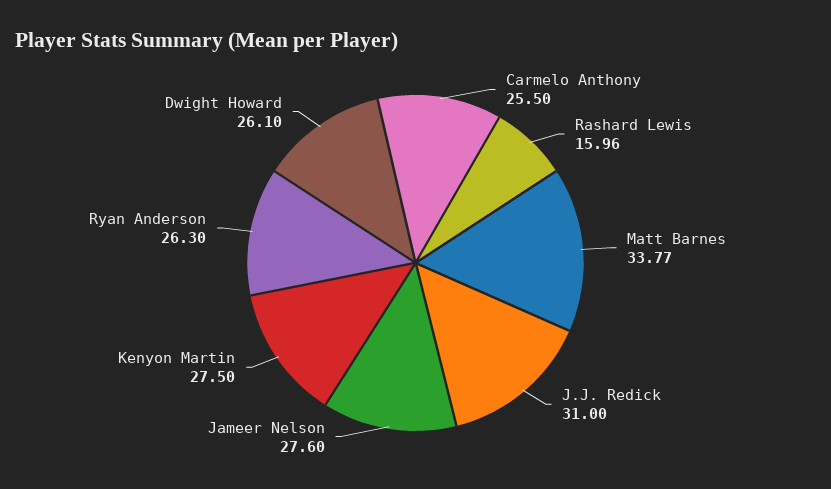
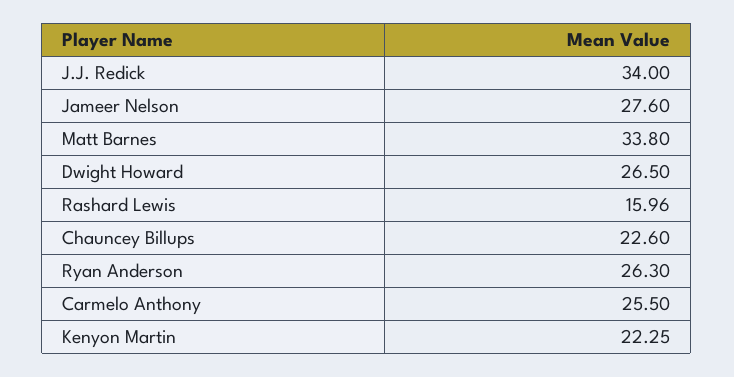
Matt Barnes: 33.77 -> 33.8
J.J. Redick: 31 -> 34
Kenyon Martin: 27.5 -> 22.25
Dwight Howard: 26.1 -> 26.5
Chauncey Billups: none -> 22.6

